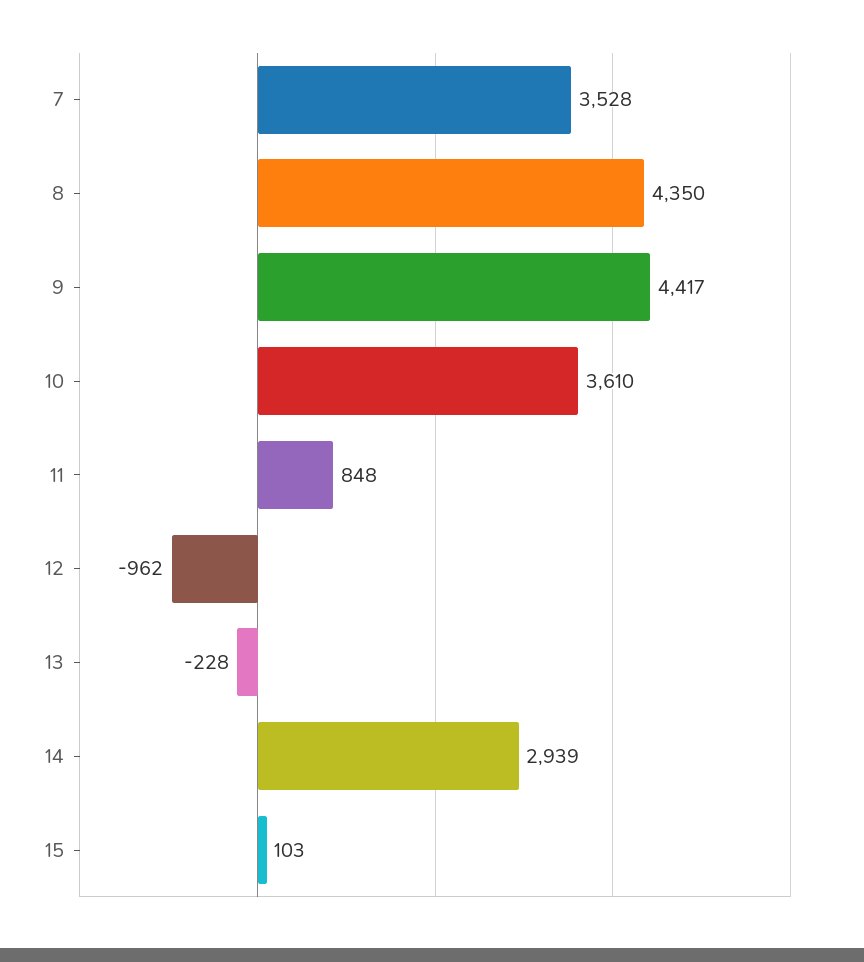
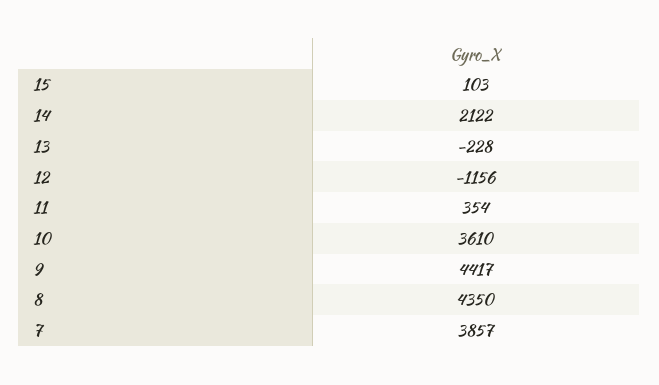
7: 3528 -> 3857
11: 848 -> 354
12: -962 -> -1156
14: 2939 -> 2122

